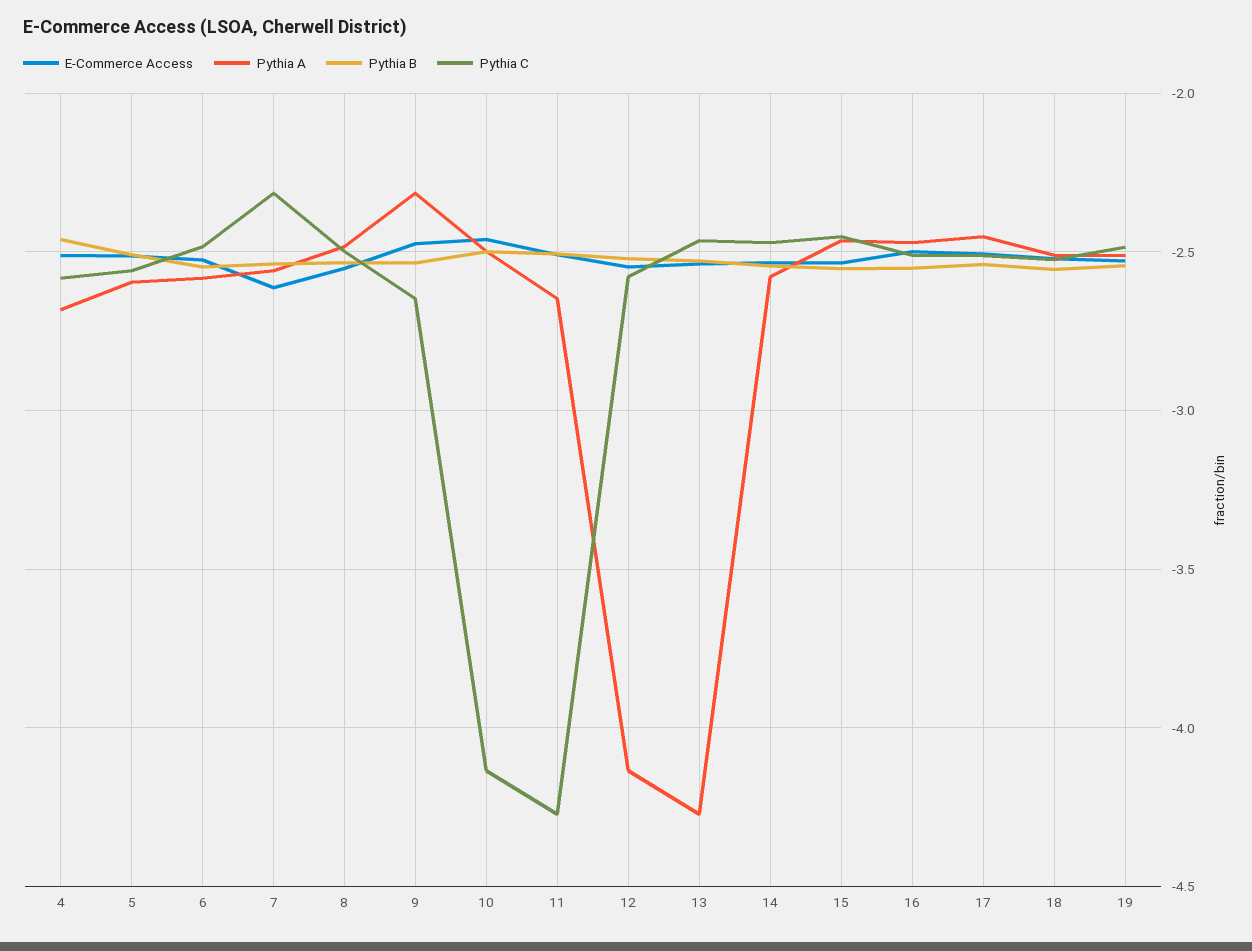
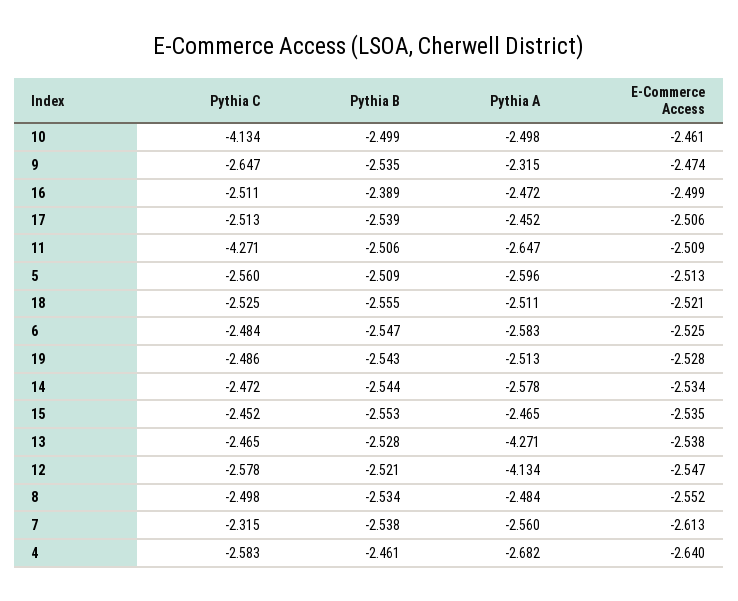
E-Commerce Access, 4: -2.5 -> -2.64
Pythia B, 16: -2.55 -> -2.389

